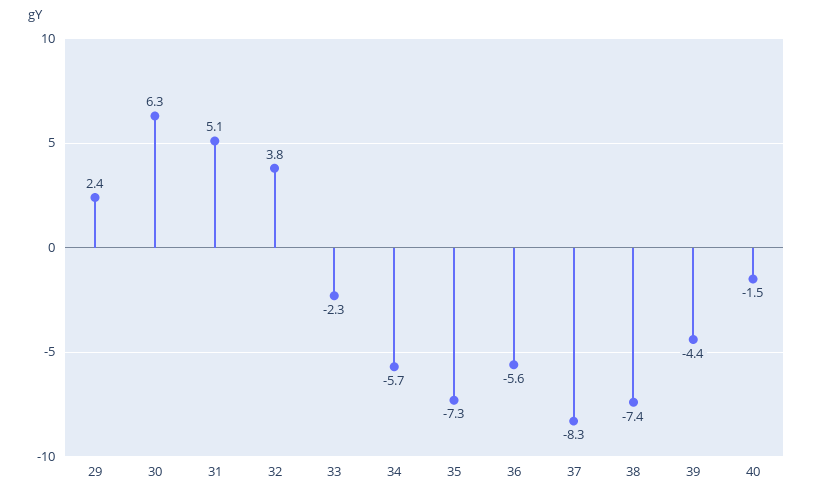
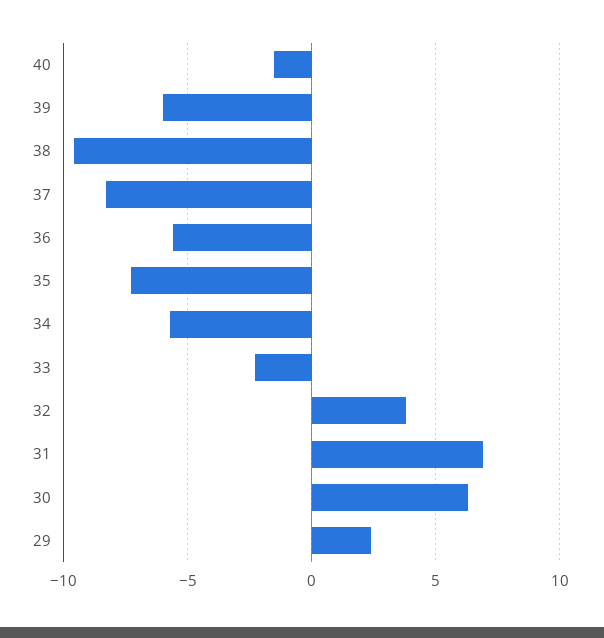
31: 5.1 -> 7
38: -7.4 -> -9.5
39: -4.4 -> -6

